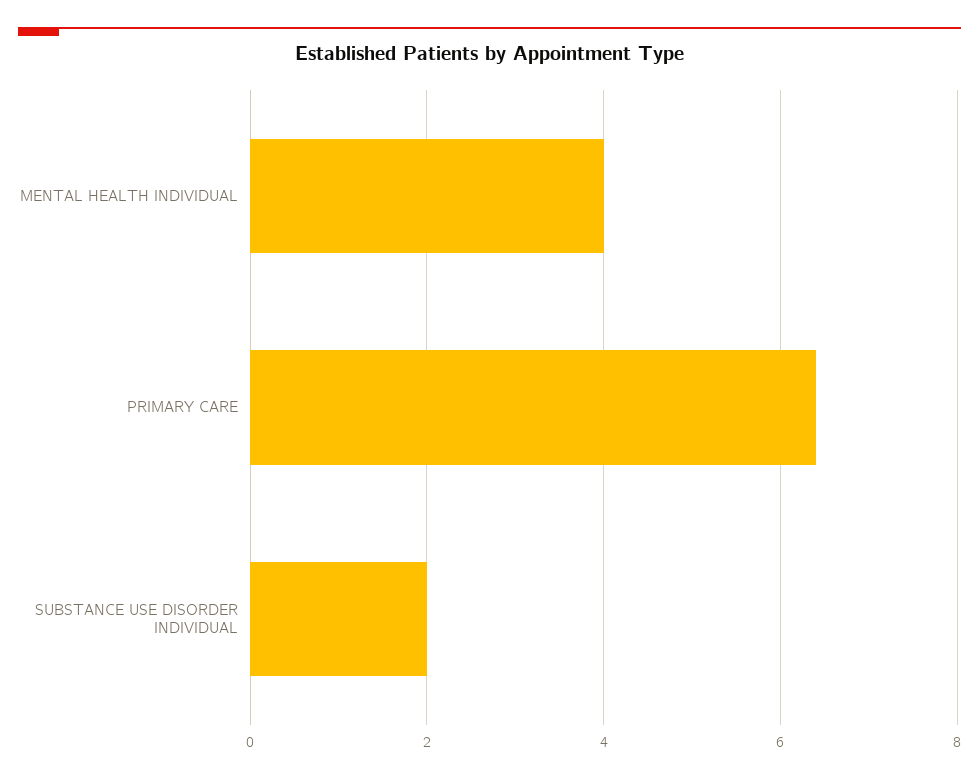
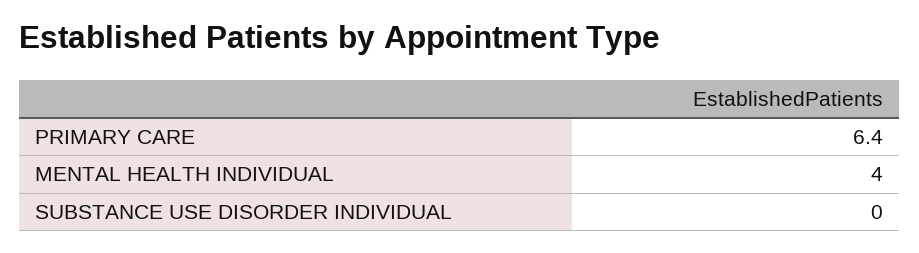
SUBSTANCE USE DISORDER INDIVIDUAL: 2 -> 0

